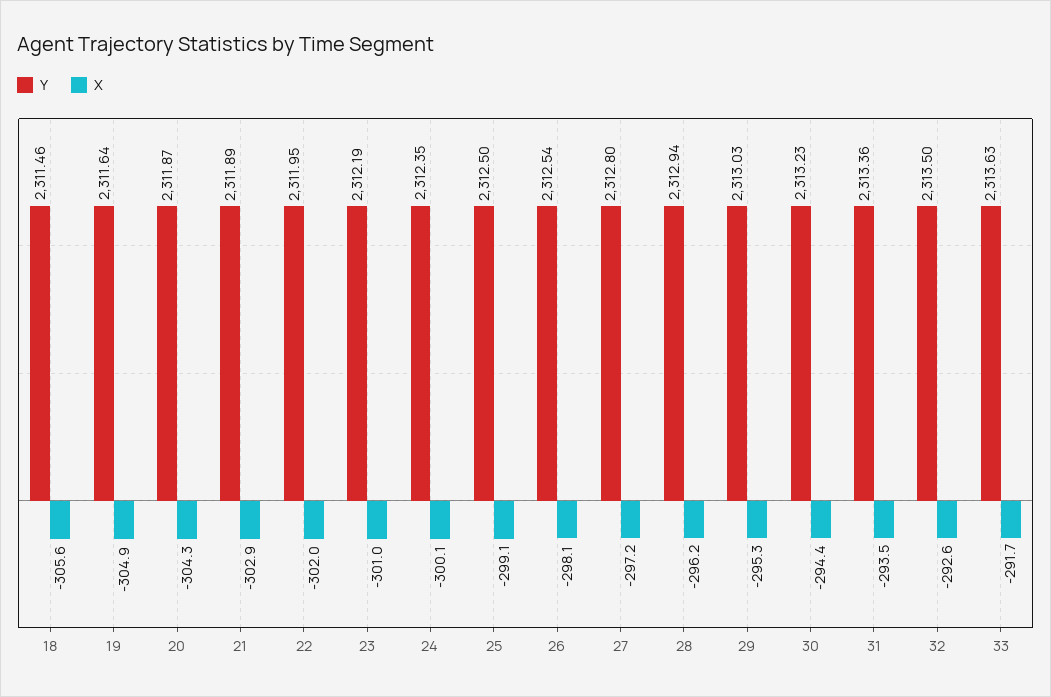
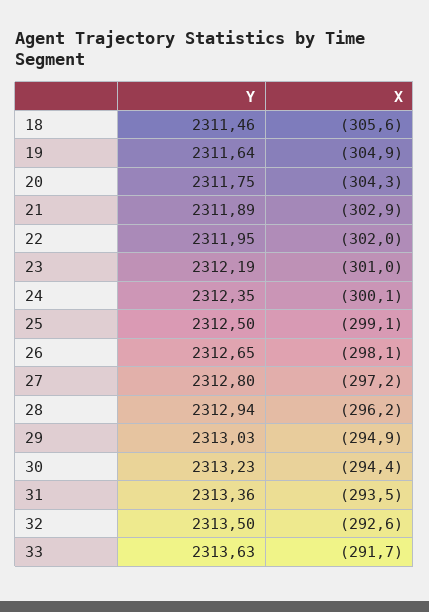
Y, 20: 2311.87 -> 2311.75
Y, 26: 2312.54 -> 2312.65
X, 29: -295.3 -> -294.9

